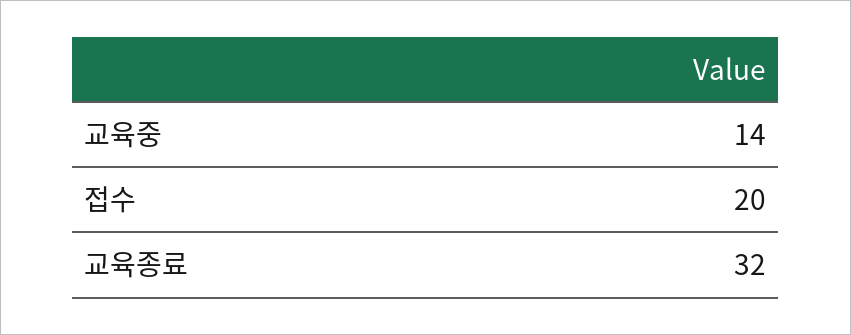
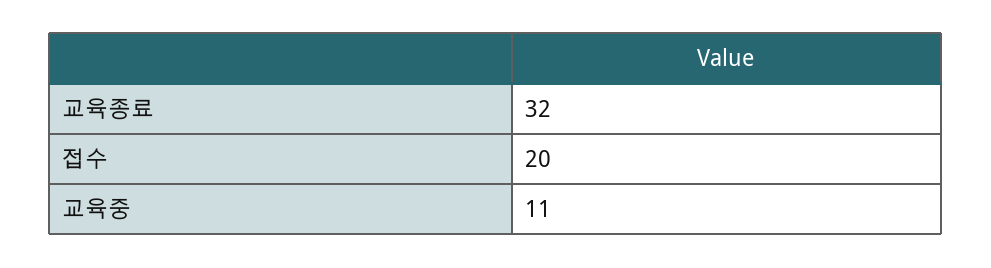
교육중: 14 -> 11

